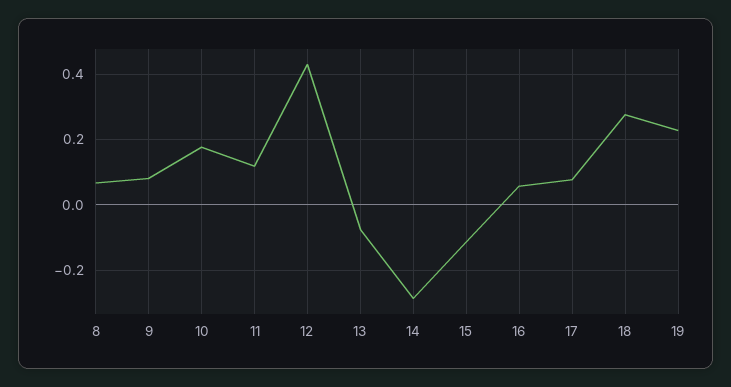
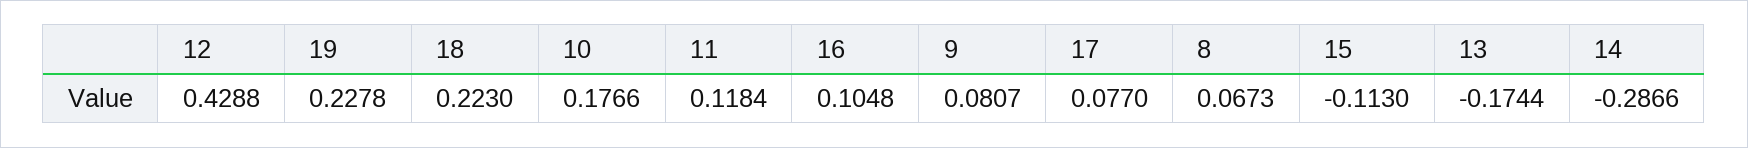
13: -0.08 -> -0.1744
16: 0.06 -> 0.1048
18: 0.28 -> 0.223

